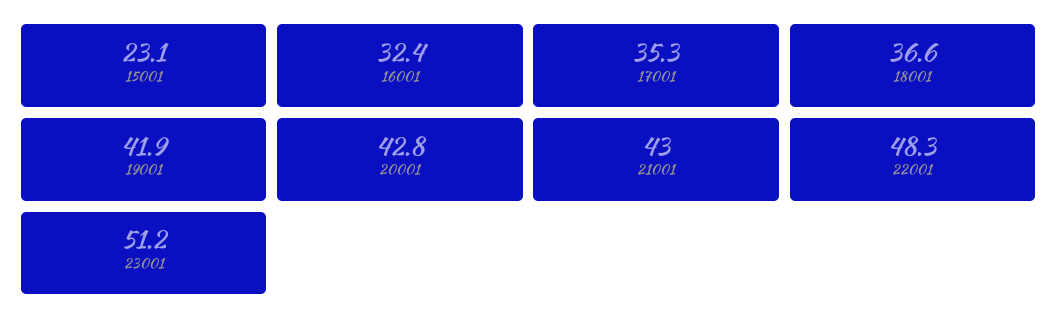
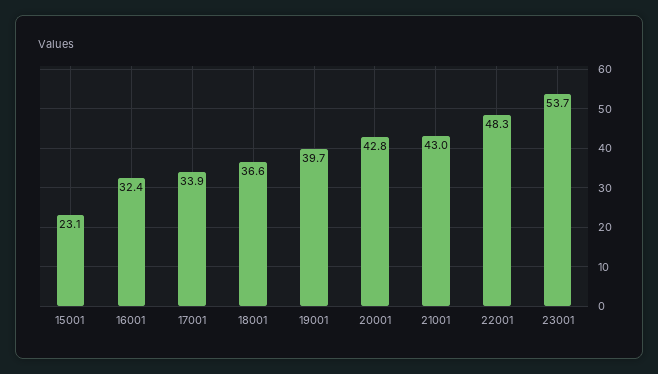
17001: 35.3 -> 33.9
19001: 41.9 -> 39.7
23001: 51.2 -> 53.7

